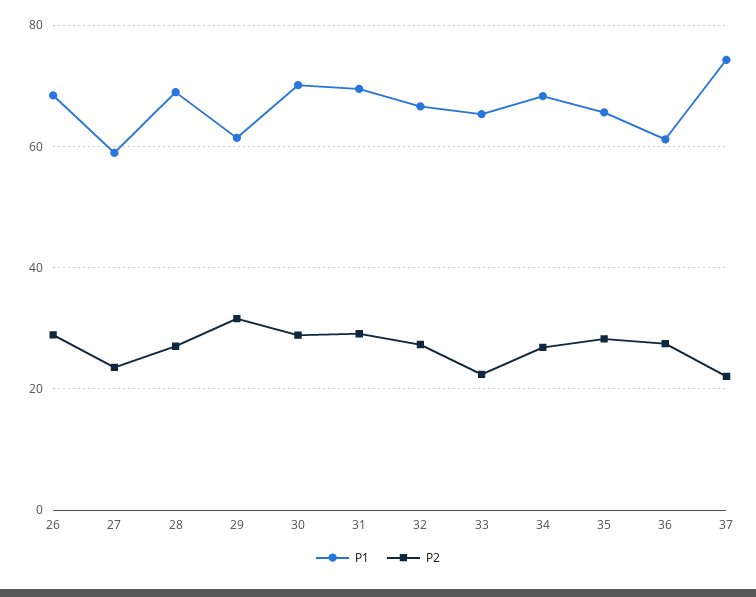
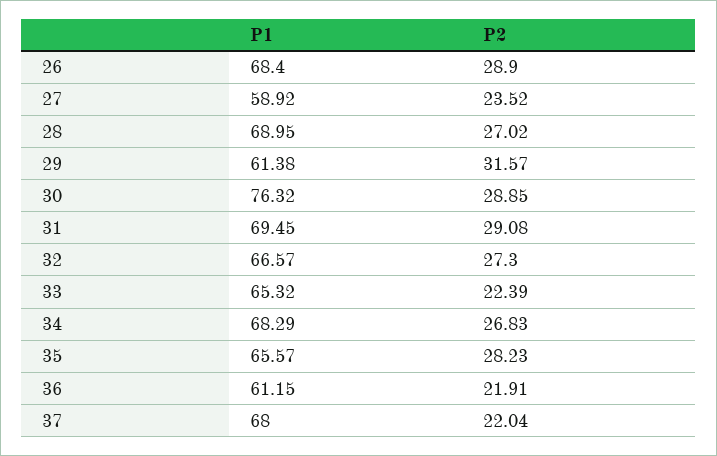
P1, 30: 70 -> 76.32
P2, 36: 28 -> 21.91
P1, 37: 74 -> 68

